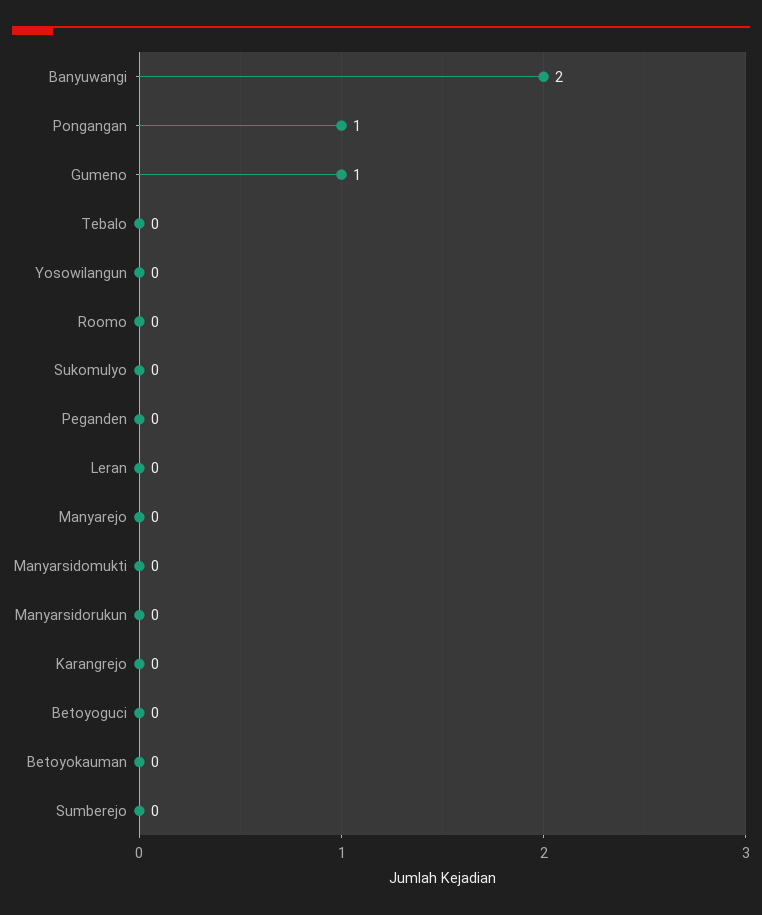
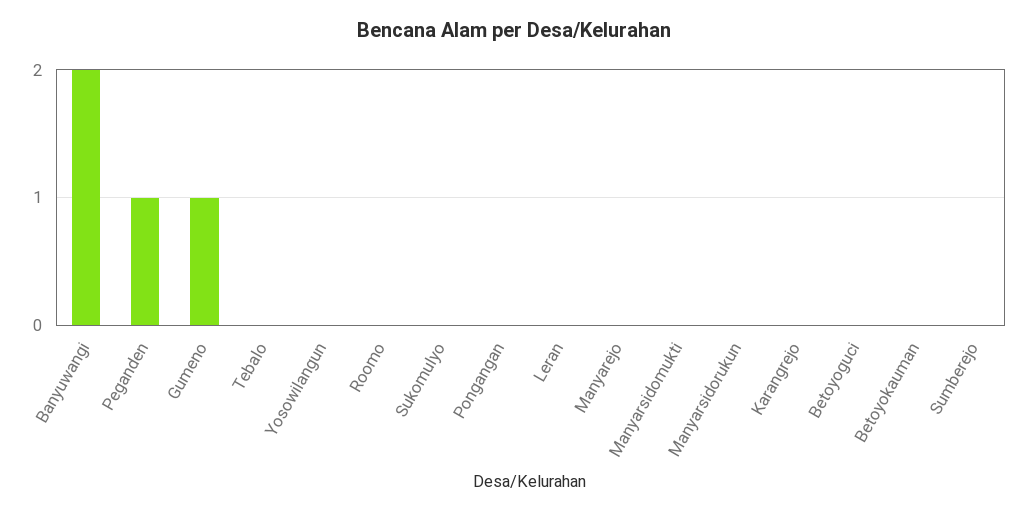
Pongangan: 1 -> 0
Peganden: 0 -> 1

